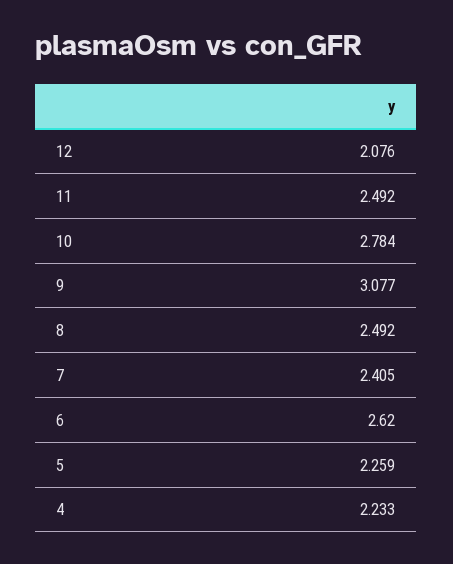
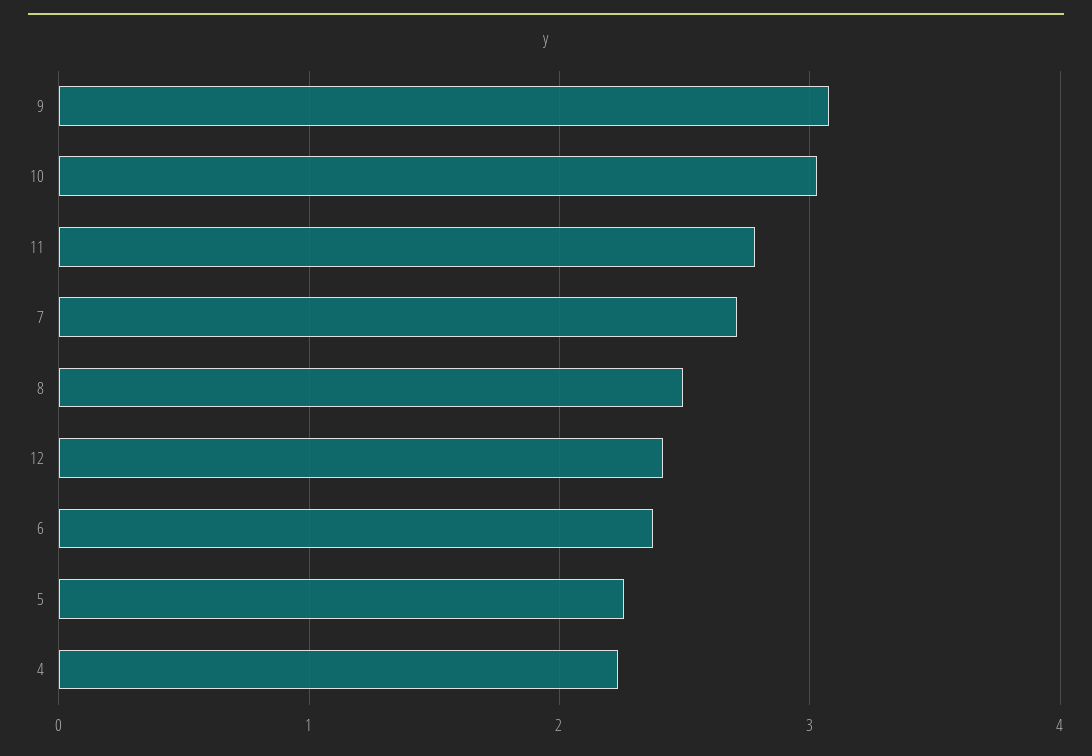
12: 2.076 -> 2.4
11: 2.492 -> 2.8
10: 2.784 -> 3
7: 2.405 -> 2.7
6: 2.62 -> 2.4

